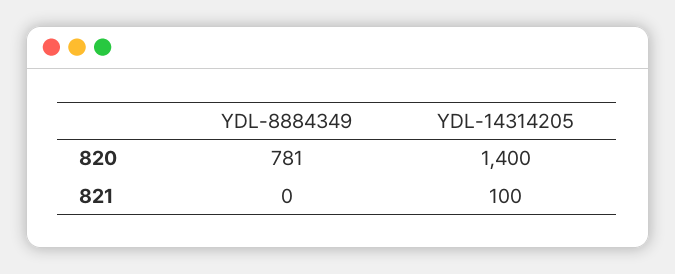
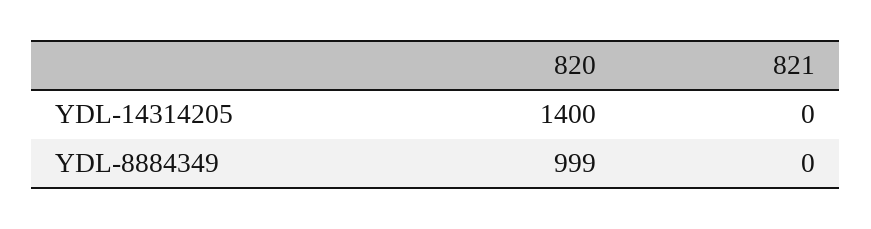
YDL-8884349, 820: 781 -> 999
YDL-14314205, 821: 100 -> 0

